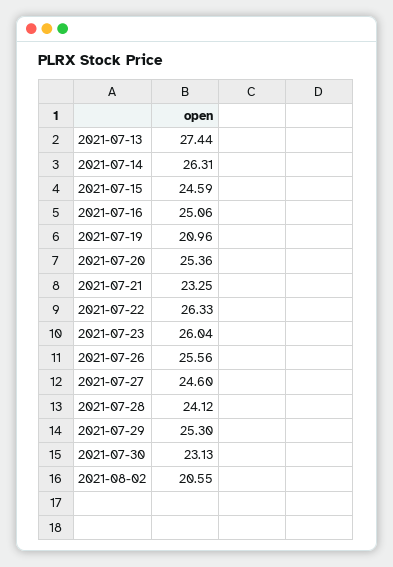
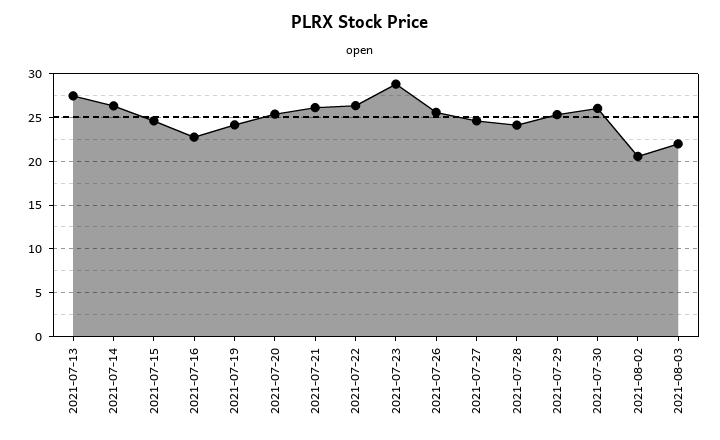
2021-07-16: 25.06 -> 23
2021-07-19: 20.96 -> 24
2021-07-21: 23.25 -> 26
2021-07-23: 26.04 -> 29
2021-07-30: 23.13 -> 26
2021-08-03: none -> 22

